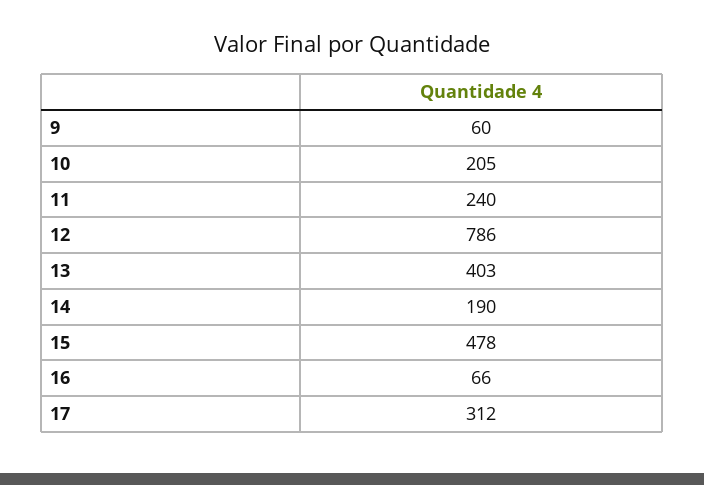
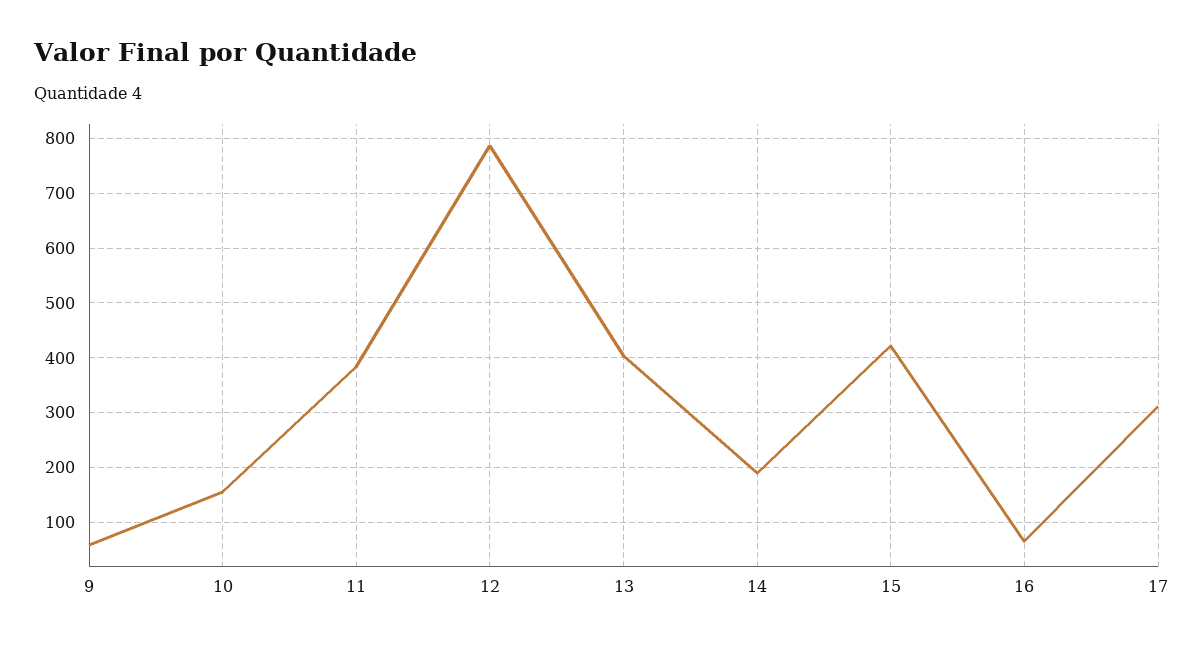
10: 205 -> 160
11: 240 -> 380
15: 478 -> 420

